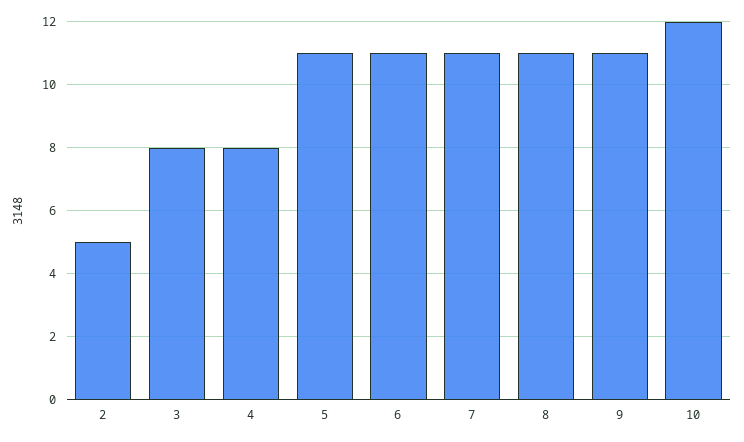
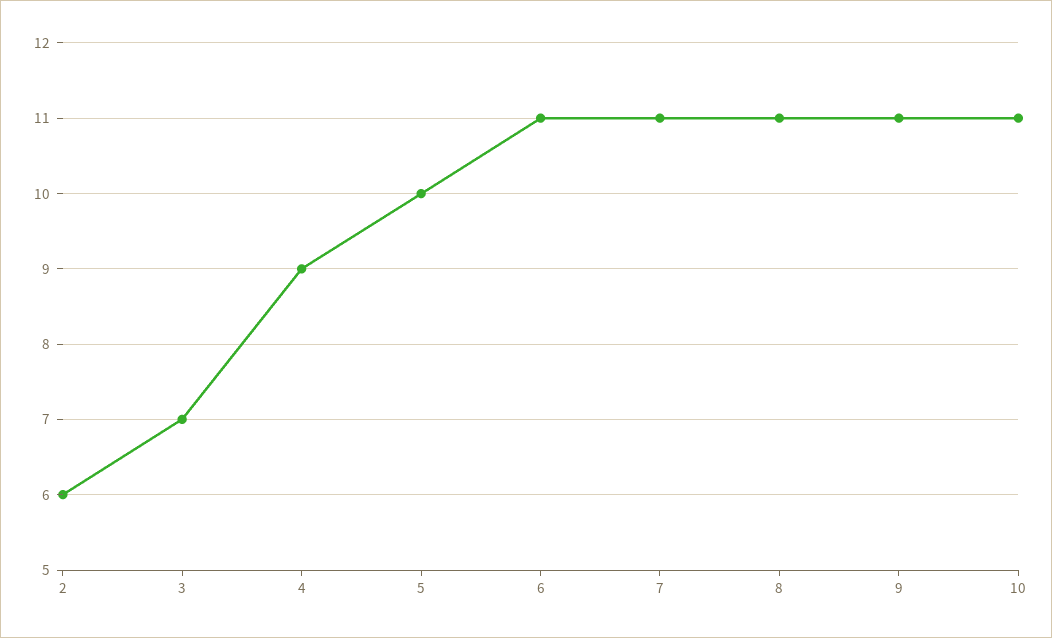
2: 5 -> 6
3: 8 -> 7
4: 8 -> 9
5: 11 -> 10
10: 12 -> 11

